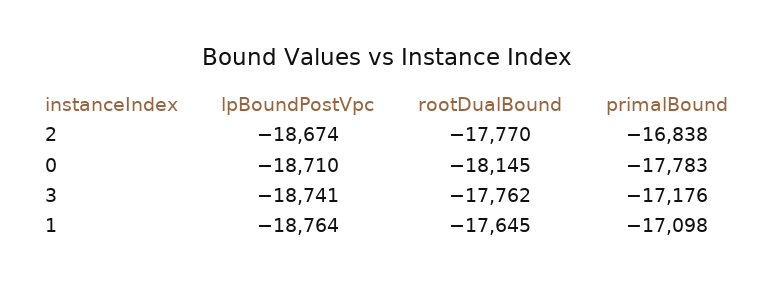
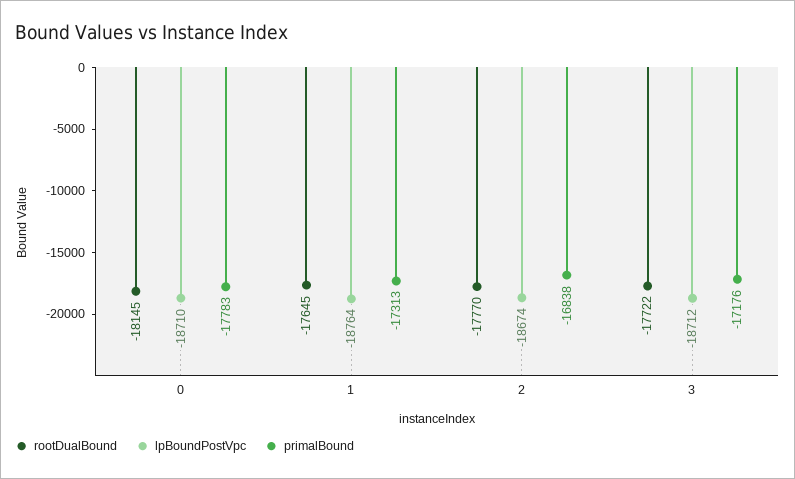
lpBoundPostVpc, 3: -18741 -> -18712
rootDualBound, 3: -17762 -> -17722
primalBound, 1: -17098 -> -17313

